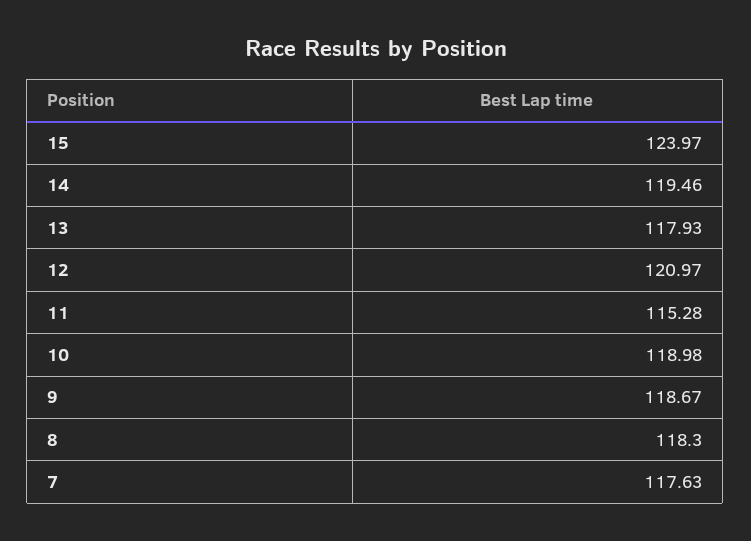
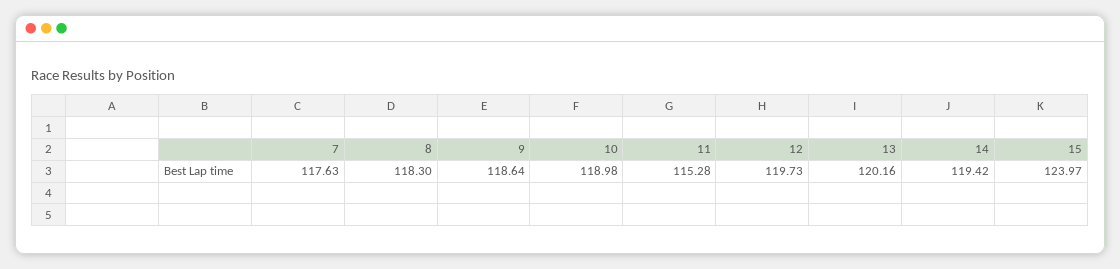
14: 119.46 -> 119.42
13: 117.93 -> 120.16
12: 120.97 -> 119.73
9: 118.67 -> 118.64

